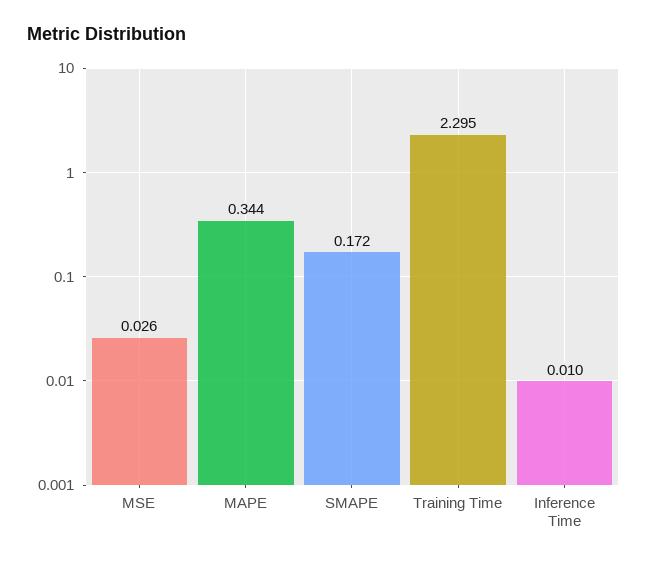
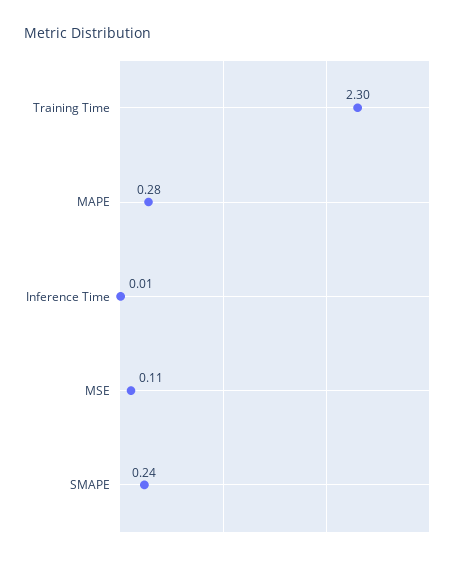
MSE: 0.026 -> 0.11
MAPE: 0.344 -> 0.28
SMAPE: 0.172 -> 0.24

